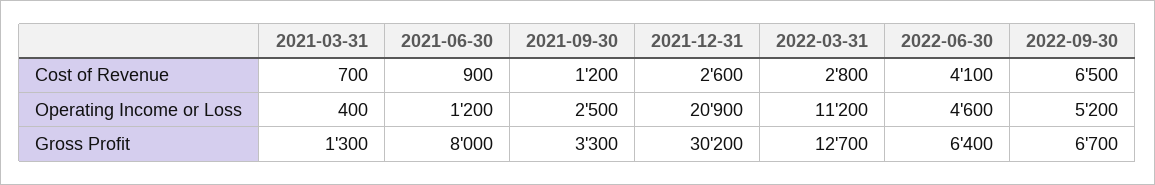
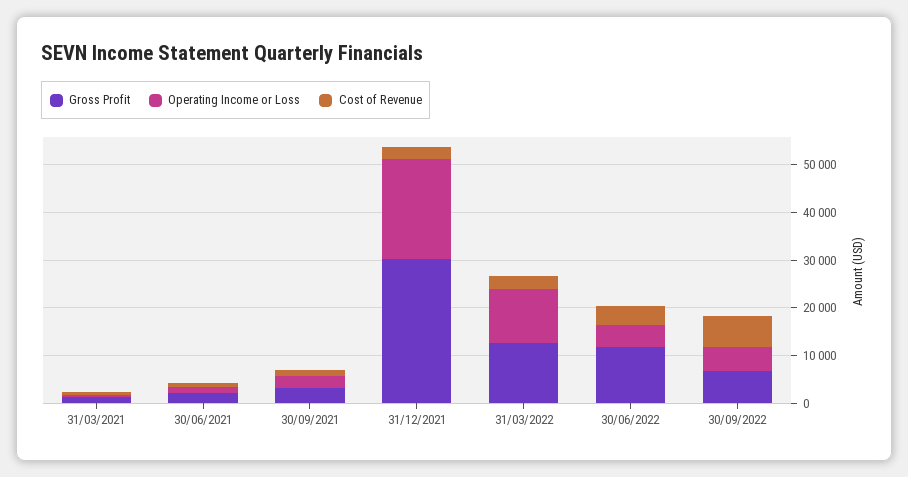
Gross Profit, 2021-06-30: 8000 -> 2000
Gross Profit, 2022-06-30: 6400 -> 12000

